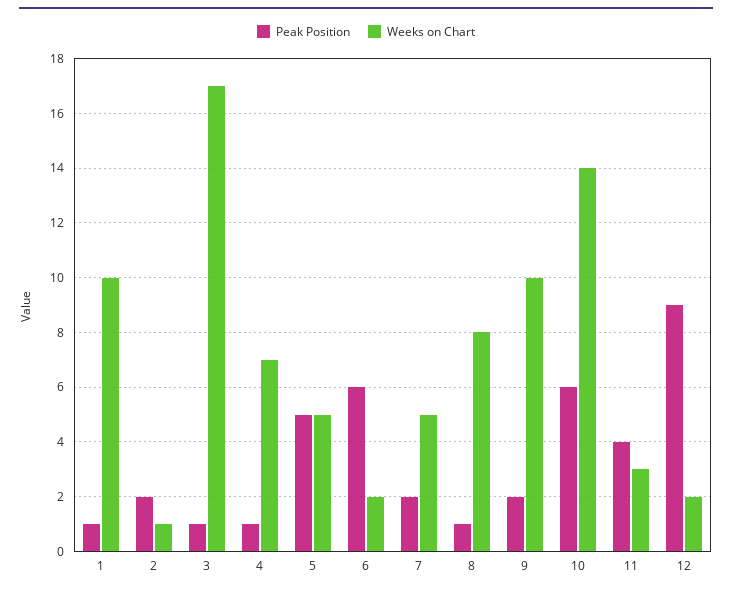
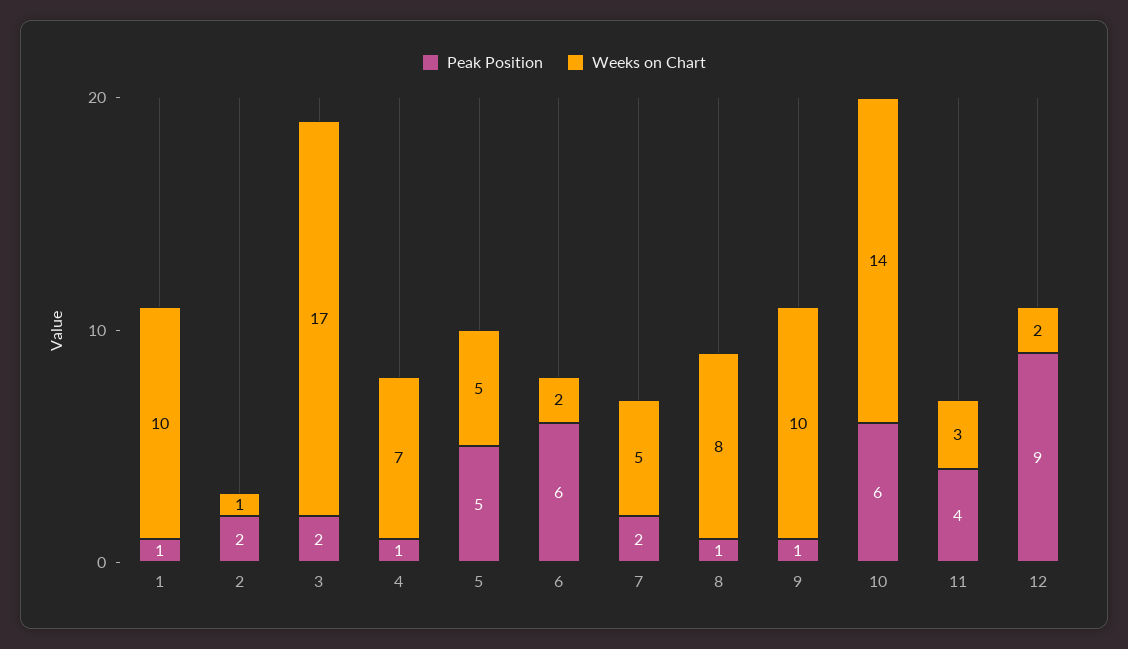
Peak Position, 3: 1 -> 2
Peak Position, 9: 2 -> 1

